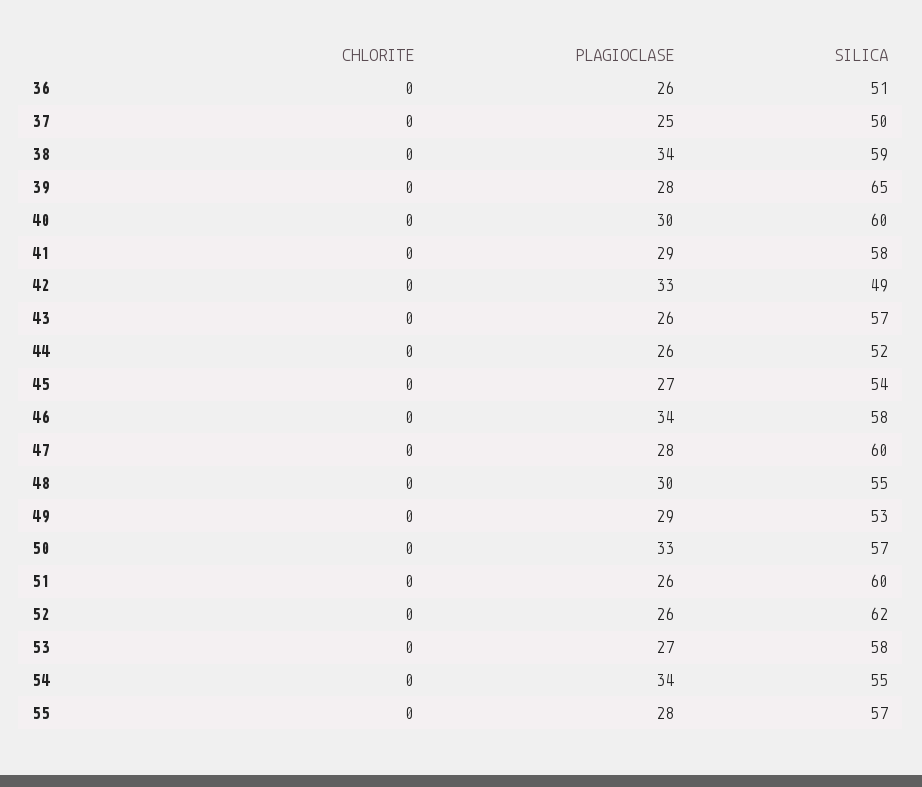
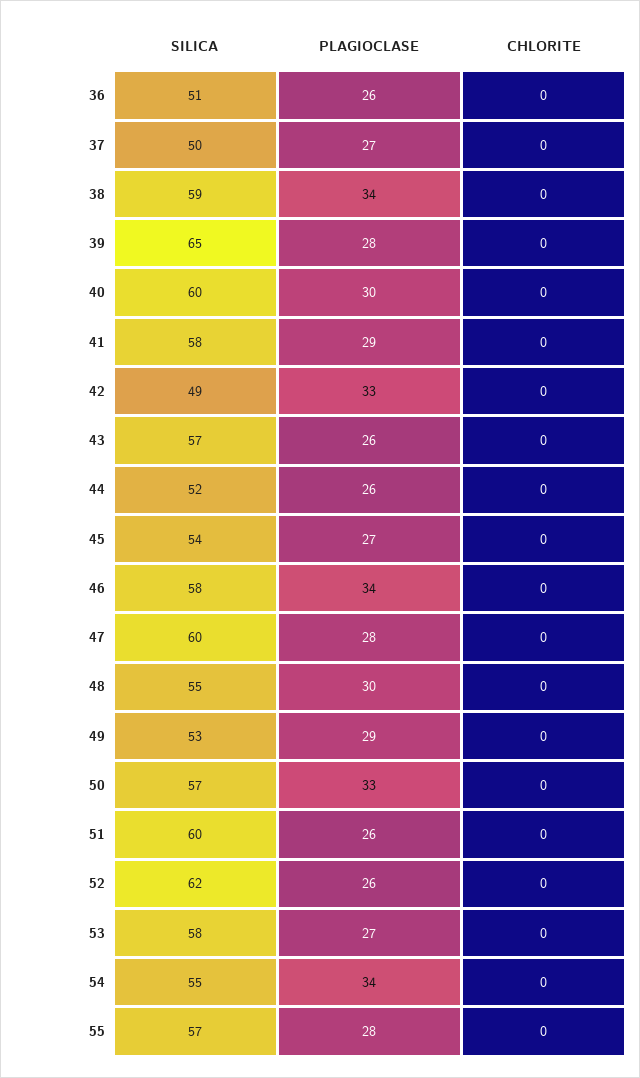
PLAGIOCLASE, 37: 25 -> 27

